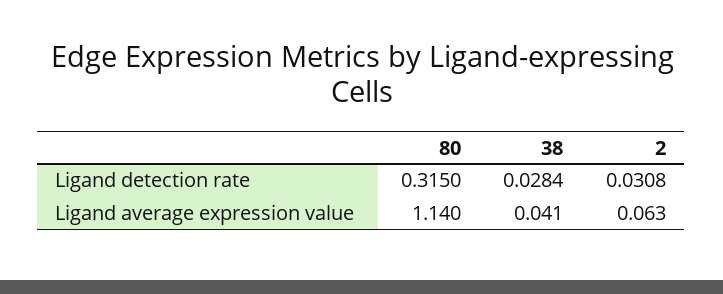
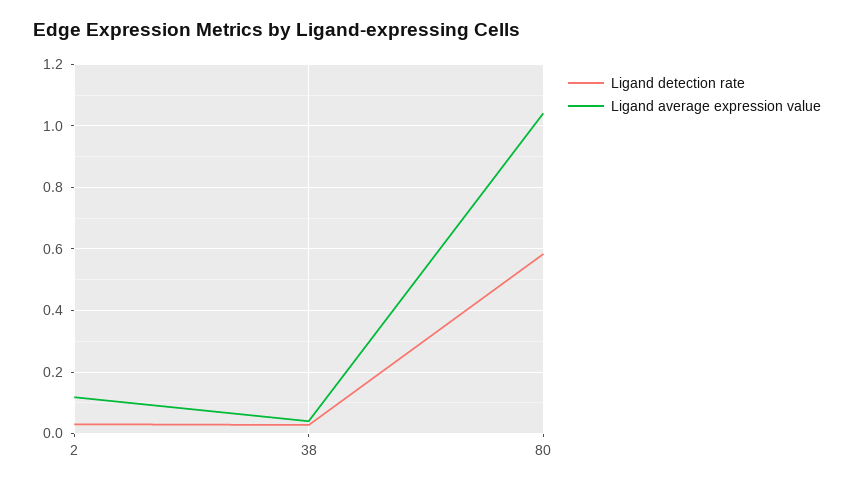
Ligand detection rate, 80: 0.315 -> 0.58
Ligand average expression value, 80: 1.14 -> 1.04
Ligand average expression value, 2: 0.063 -> 0.12

